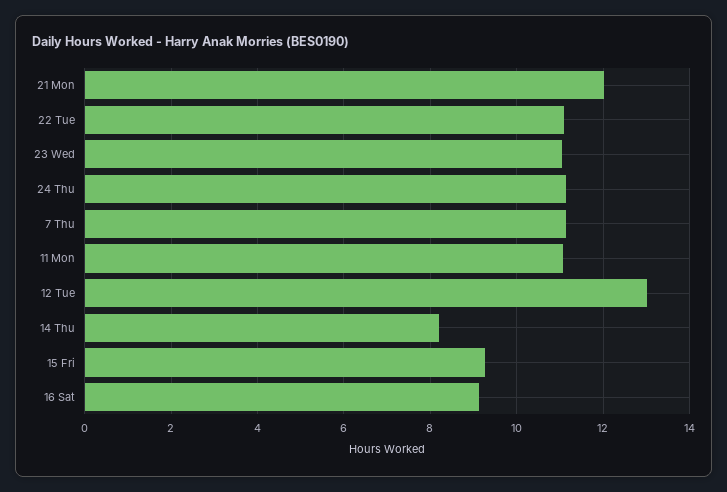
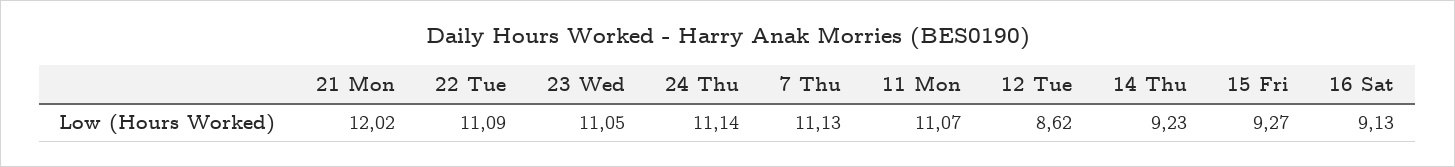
12 Tue: 13 -> 8.62
14 Thu: 8.2 -> 9.23

